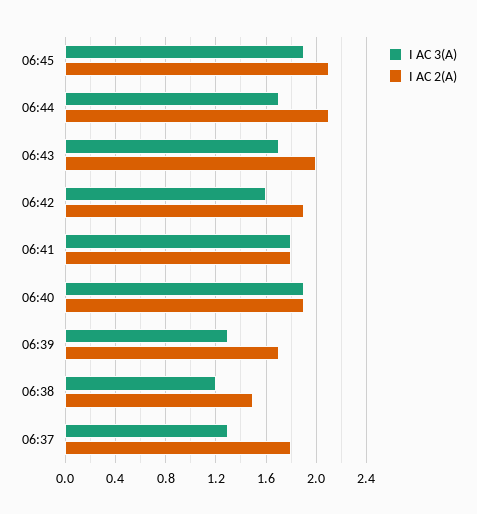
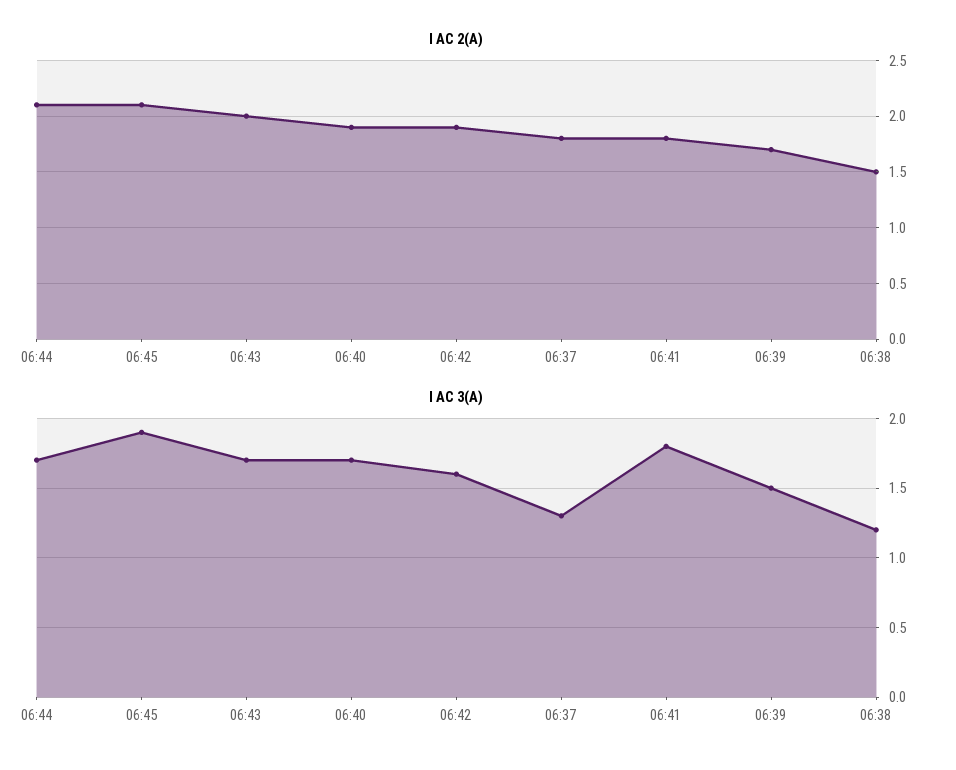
I AC 3(A), 06:40: 1.9 -> 1.7
I AC 3(A), 06:39: 1.3 -> 1.5

